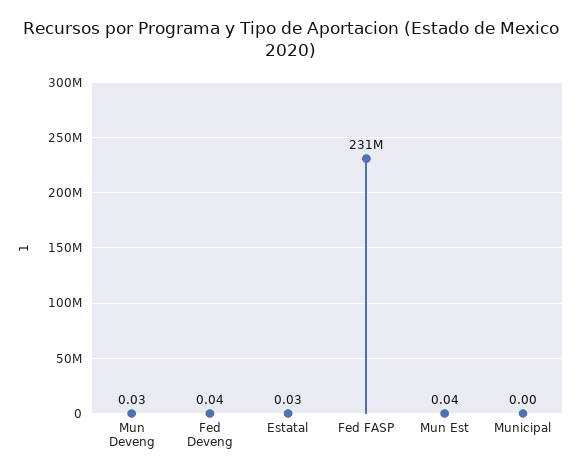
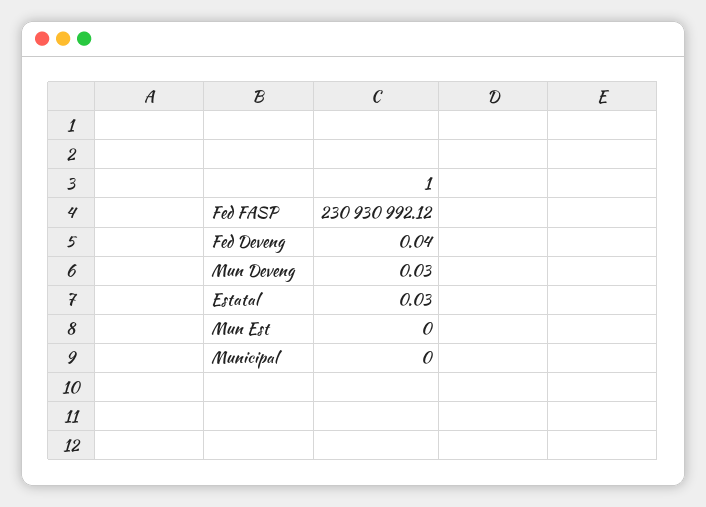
Mun Est: 0.04 -> 0

